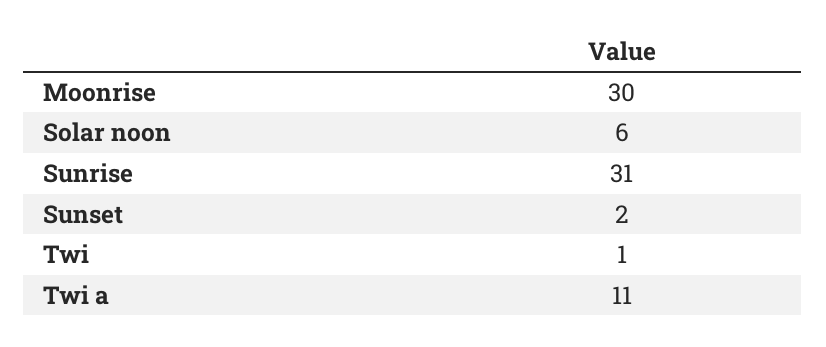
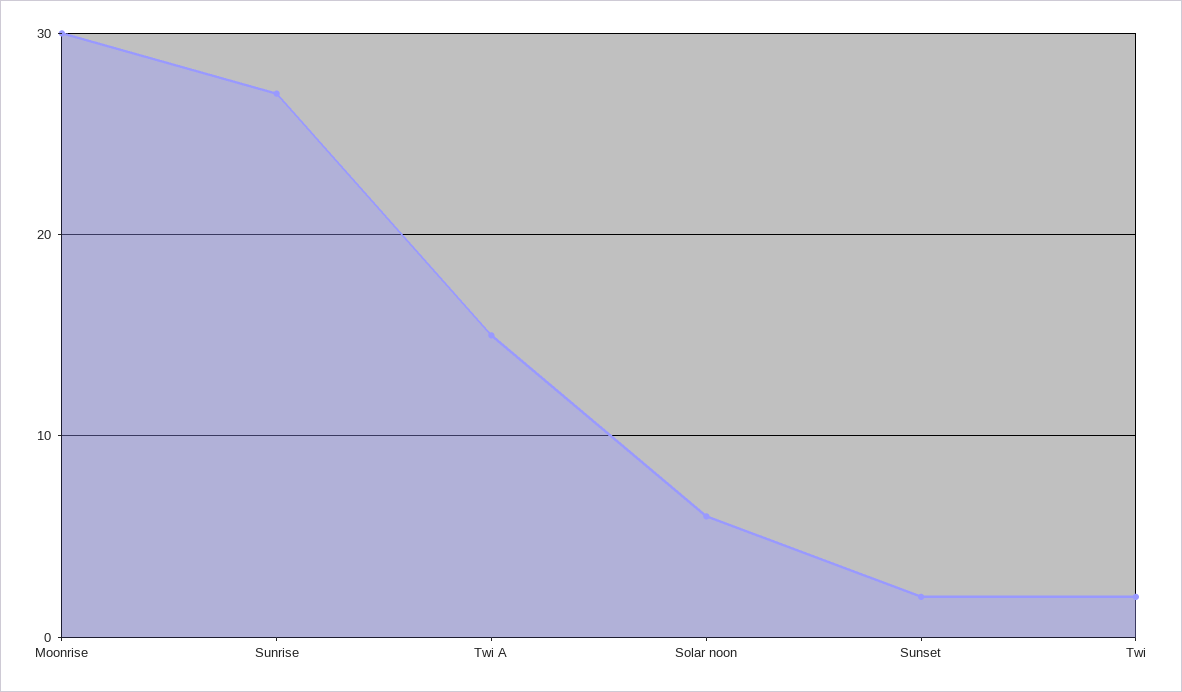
Sunrise: 31 -> 27
Twi: 1 -> 2
Twi a: 11 -> 15

